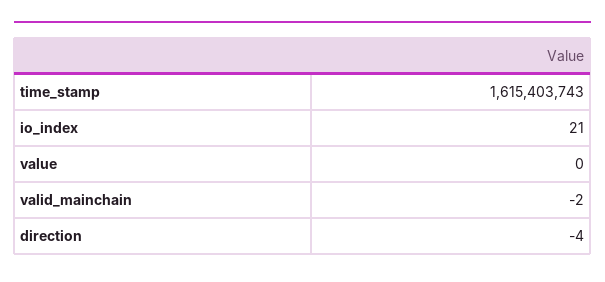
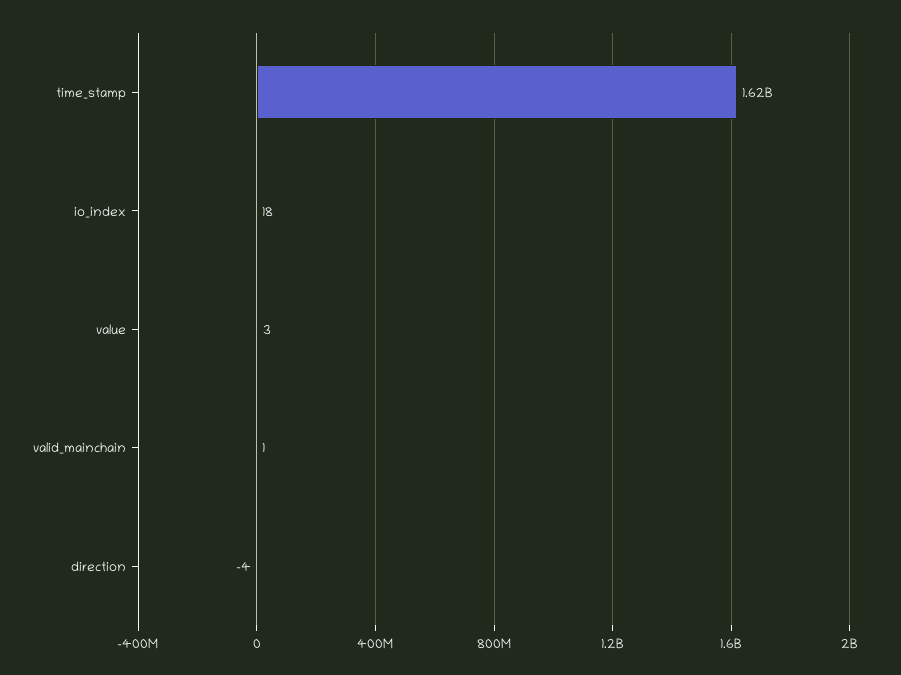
io_index: 21 -> 18
value: 0 -> 3
valid_mainchain: -2 -> 1

